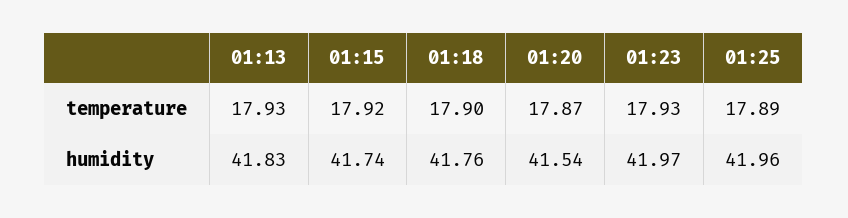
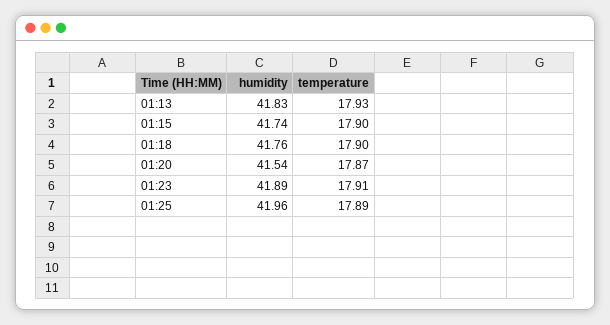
01:15, temperature: 17.92 -> 17.9
01:23, temperature: 17.93 -> 17.91
01:23, humidity: 41.97 -> 41.89

